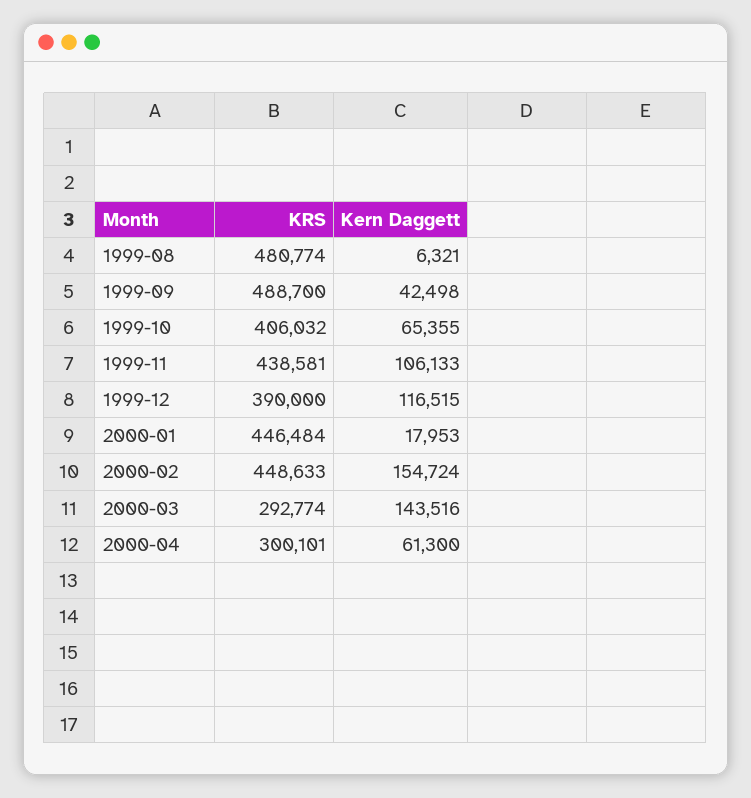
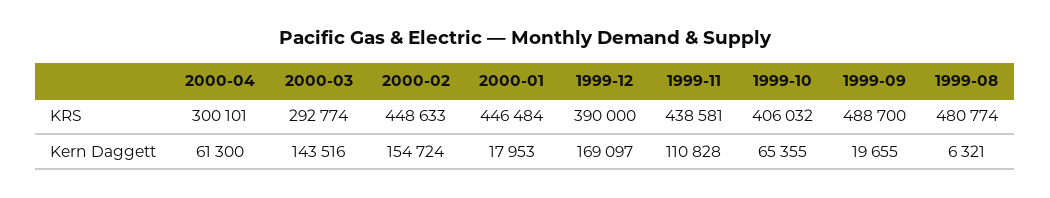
Kern Daggett, 1999-09: 42498 -> 19655
Kern Daggett, 1999-11: 106133 -> 110828
Kern Daggett, 1999-12: 116515 -> 169097

